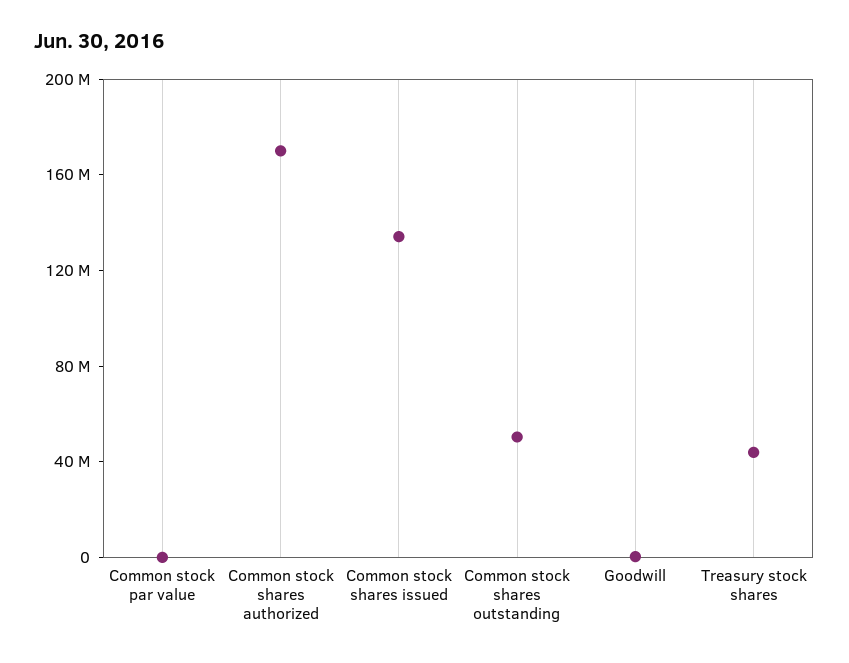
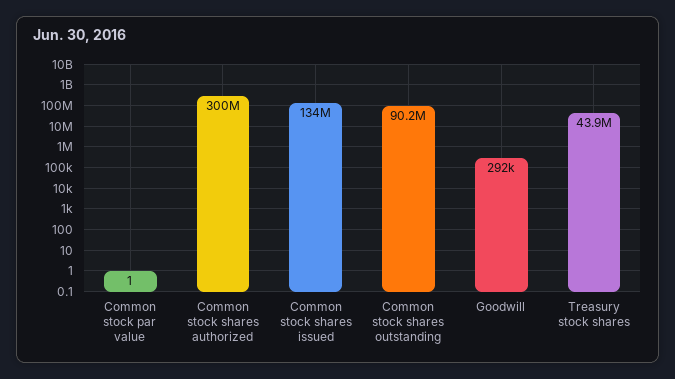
Common stock shares authorized: 170000000 -> 300000000
Common stock shares outstanding: 50000000 -> 90200000

